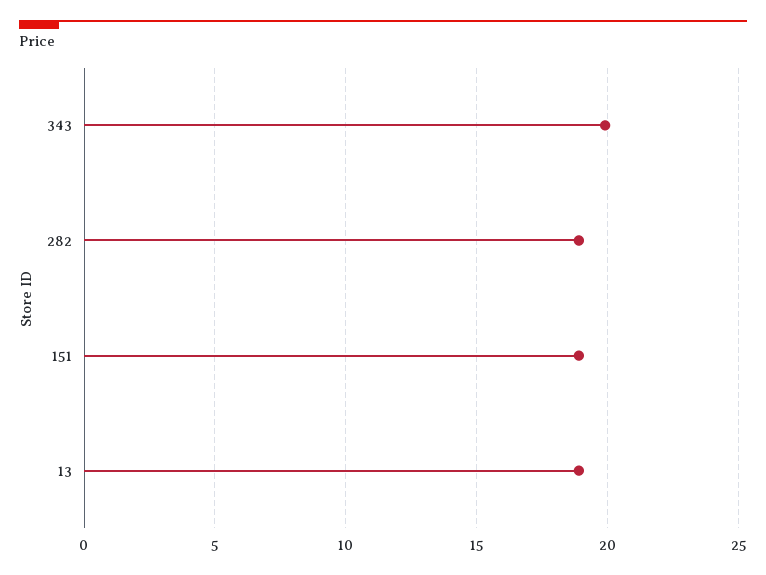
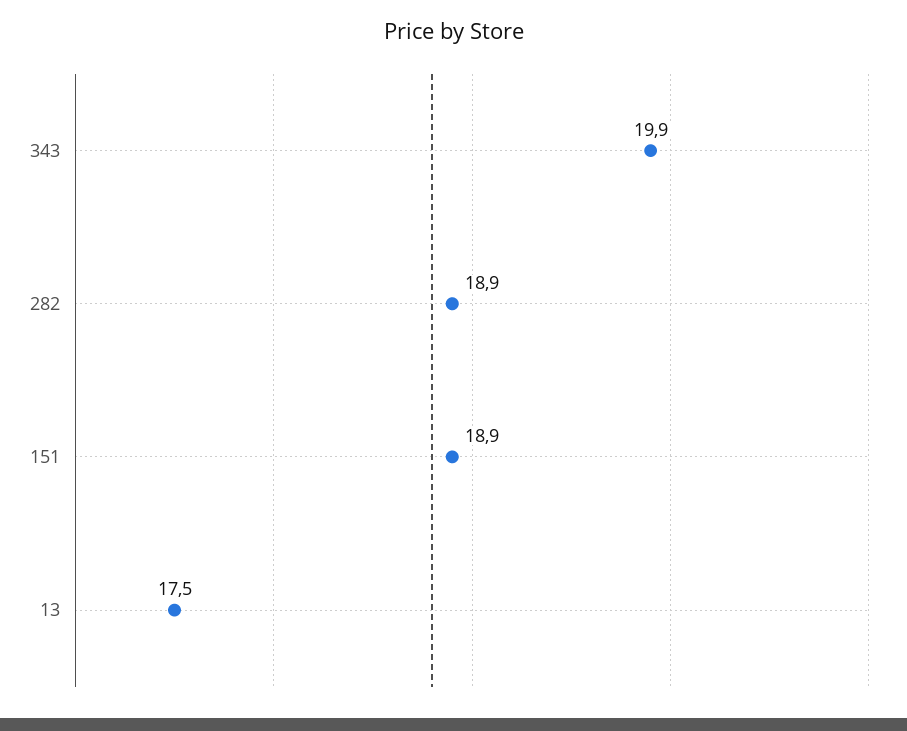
13: 19 -> 17.5

